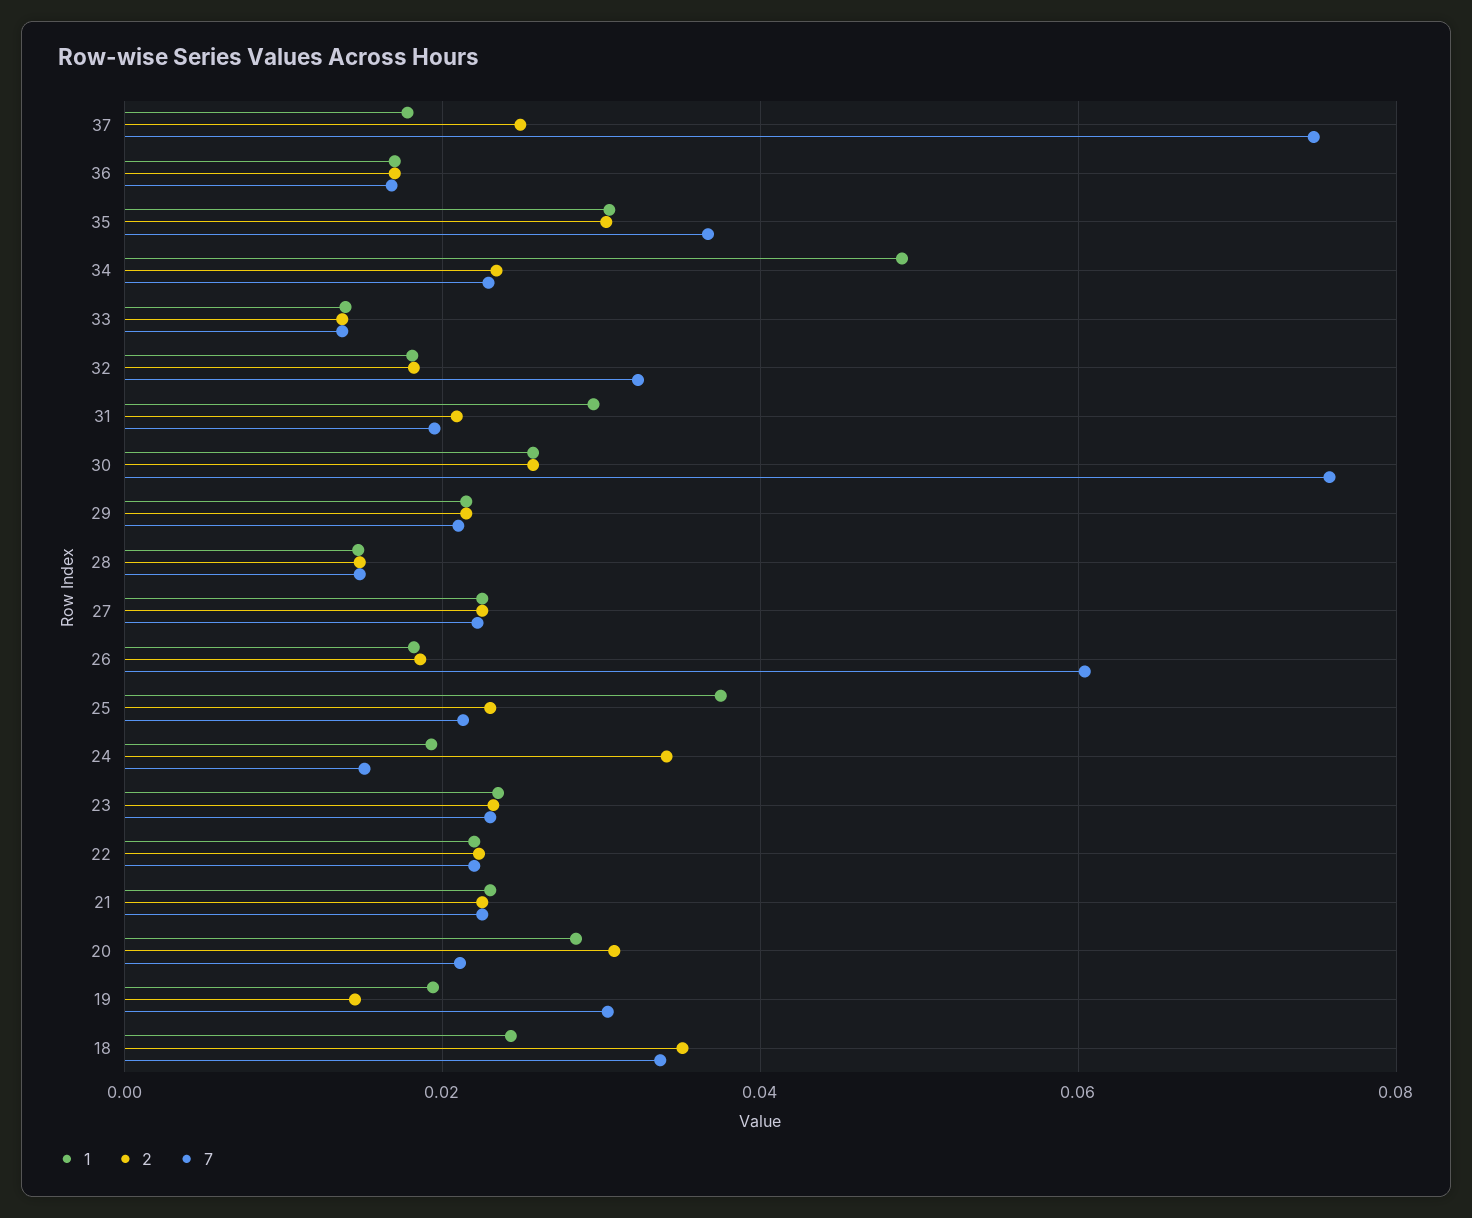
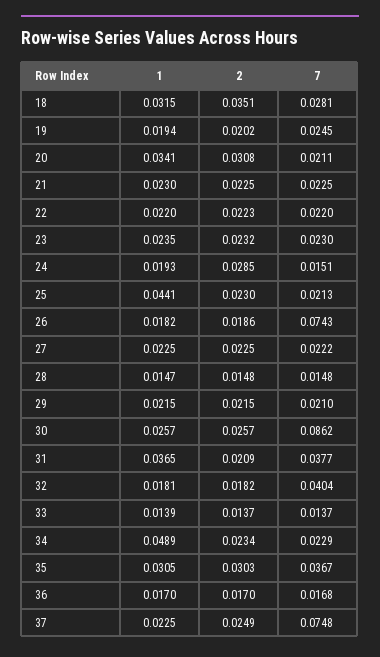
1, 37: 0.018 -> 0.0225
7, 32: 0.032 -> 0.0404
1, 31: 0.03 -> 0.0365
7, 31: 0.02 -> 0.0377
7, 30: 0.076 -> 0.0862
7, 26: 0.06 -> 0.0743
1, 25: 0.038 -> 0.0441
2, 24: 0.034 -> 0.0285
1, 20: 0.028 -> 0.0341
2, 19: 0.014 -> 0.0202
7, 19: 0.03 -> 0.0245
1, 18: 0.024 -> 0.0315
7, 18: 0.034 -> 0.0281

